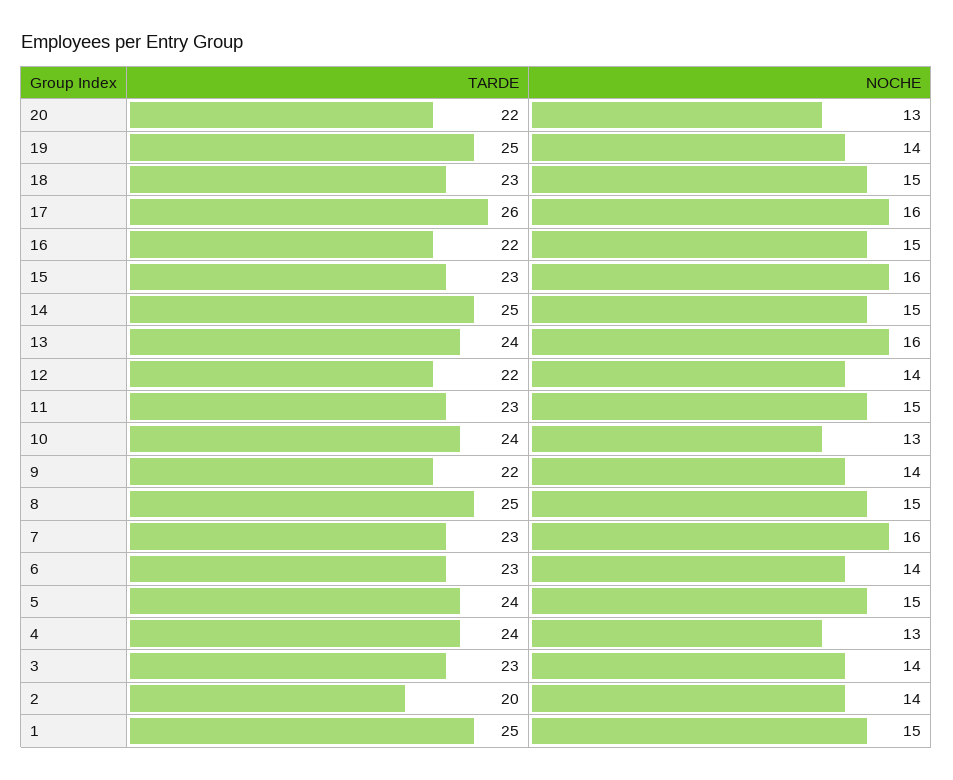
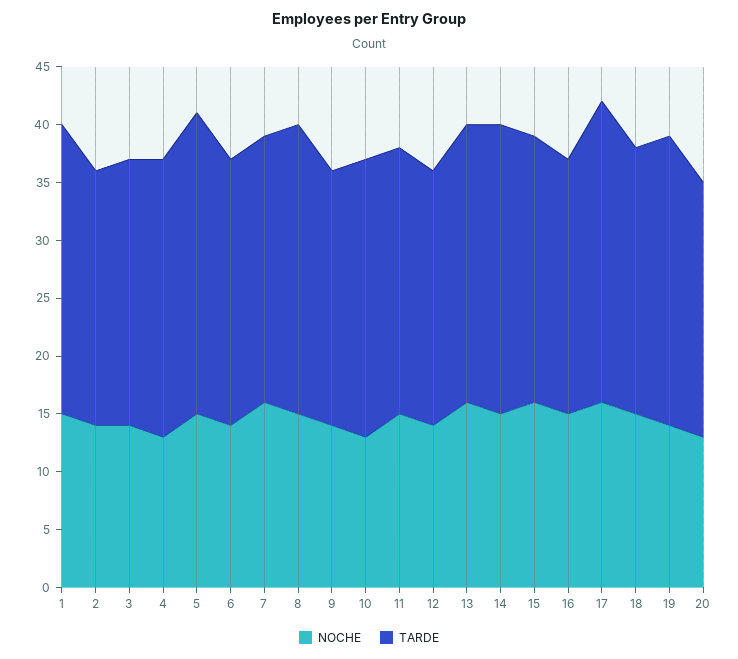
TARDE, 5: 24 -> 26
TARDE, 2: 20 -> 22

